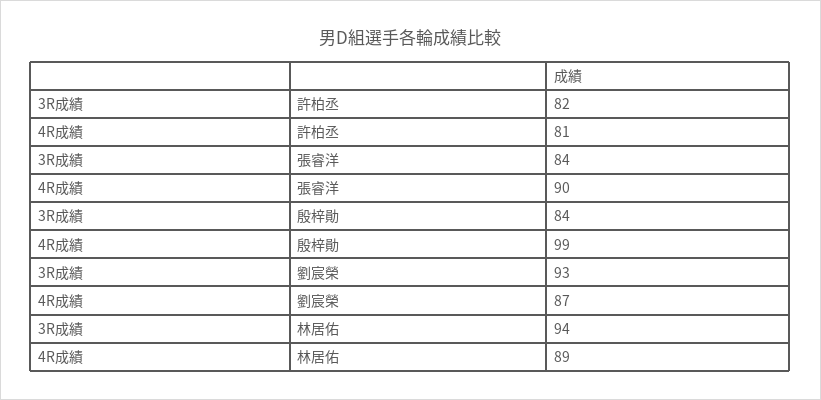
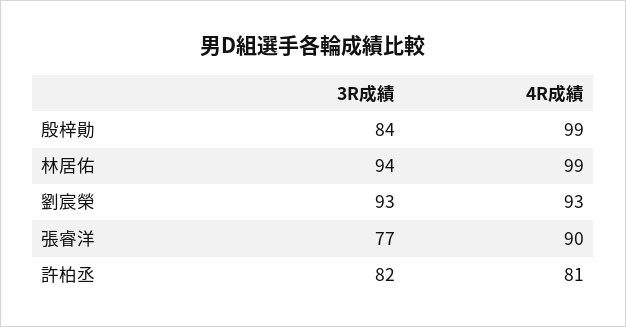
3R成績, 張睿洋: 84 -> 77
4R成績, 劉宸榮: 87 -> 93
4R成績, 林居佑: 89 -> 99

